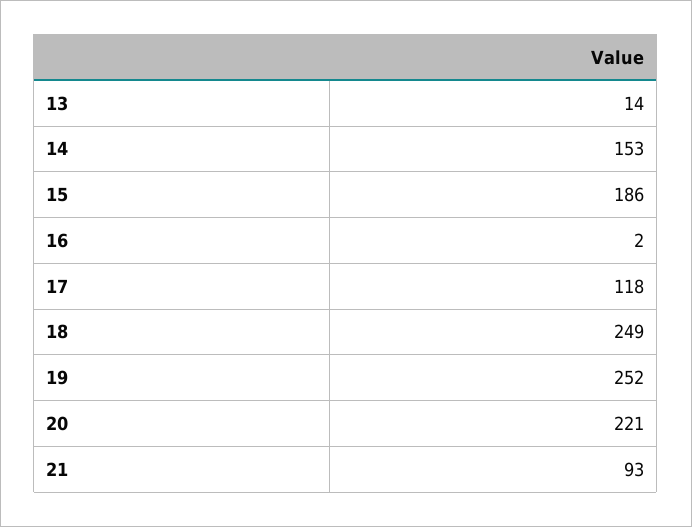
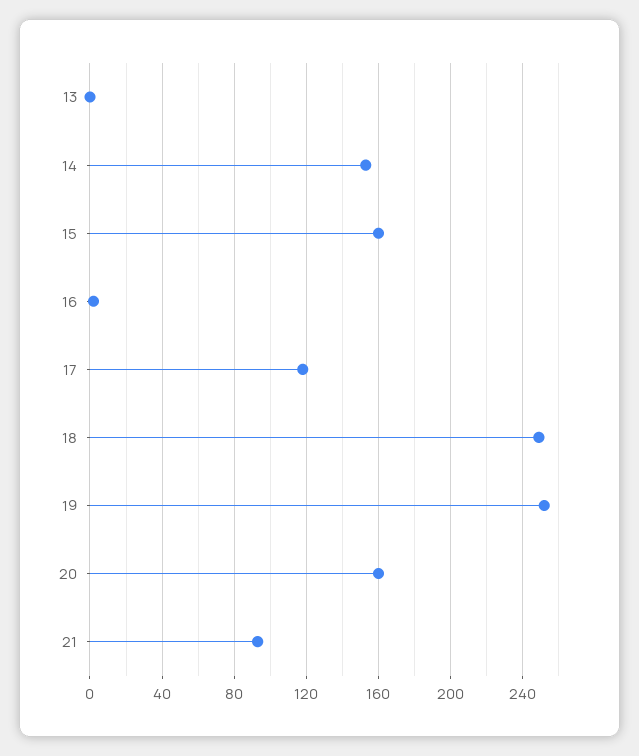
13: 14 -> 0
15: 186 -> 160
20: 221 -> 160

